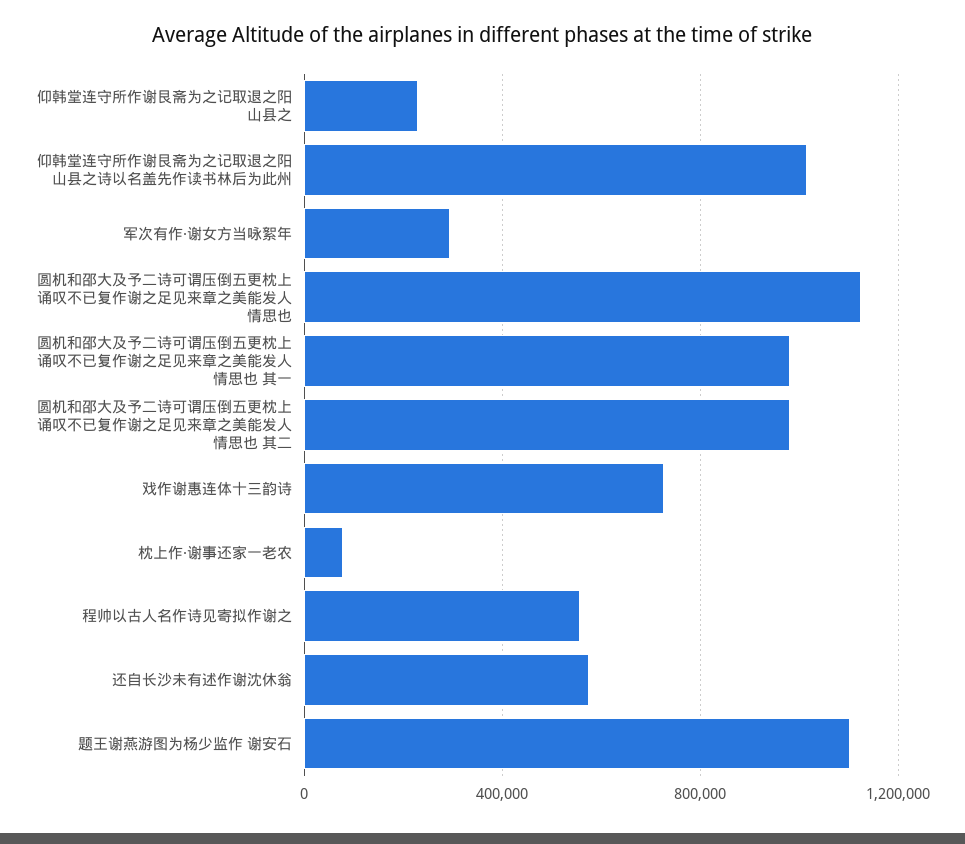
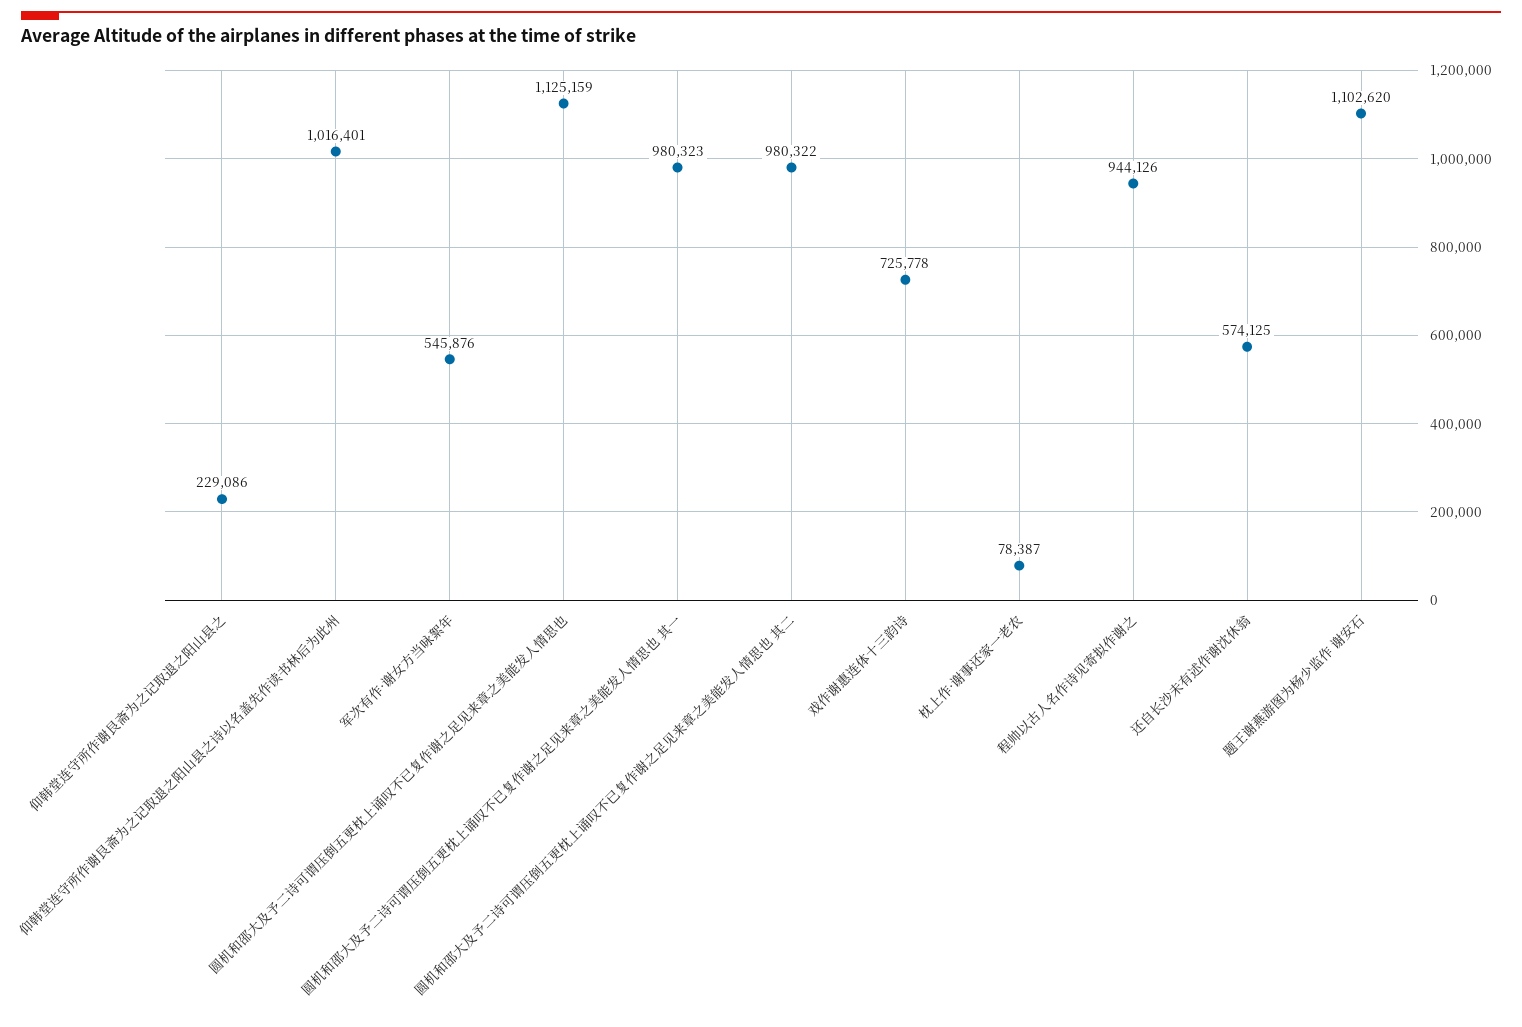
军次有作·谢女方当咏絮年: 300000 -> 545876
程帅以古人名作诗见寄拟作谢之: 550000 -> 944126

